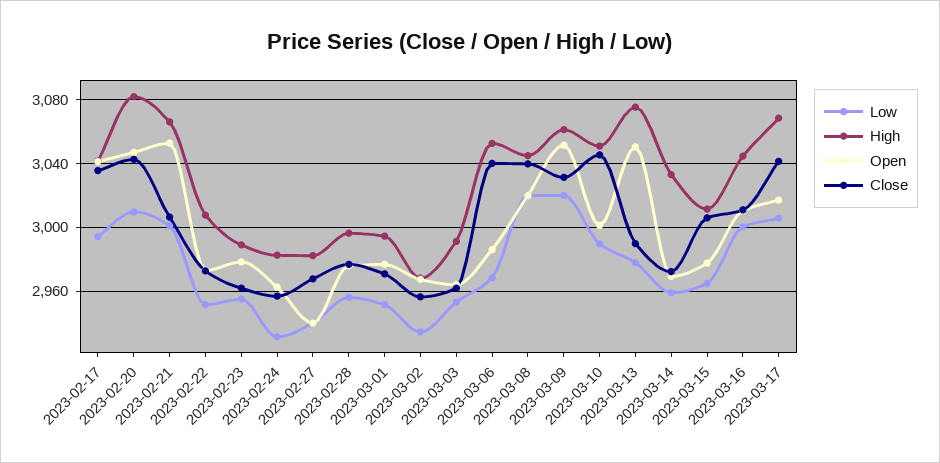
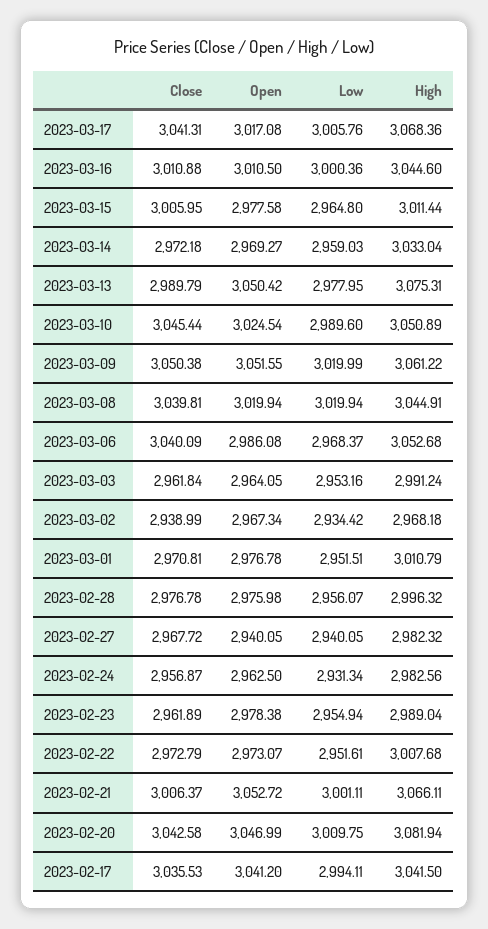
High, 2023-03-01: 2995 -> 3010.79
Close, 2023-03-02: 2955 -> 2938.99
Close, 2023-03-09: 3030 -> 3050.38
Open, 2023-03-10: 3000 -> 3024.54

